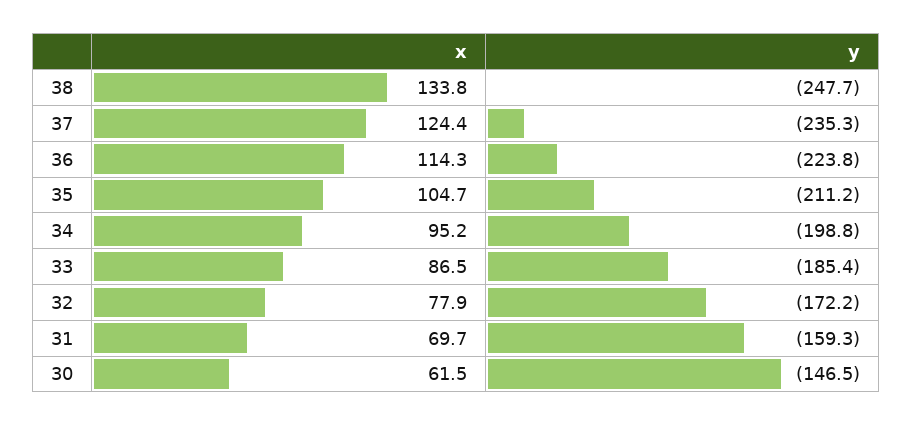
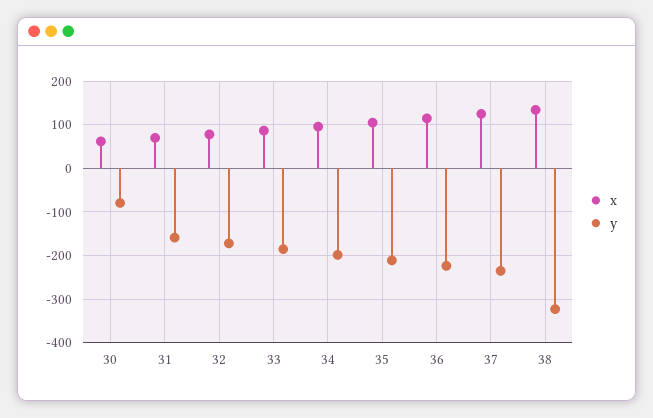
y, 38: -247.7 -> -320
y, 30: -146.5 -> -80

